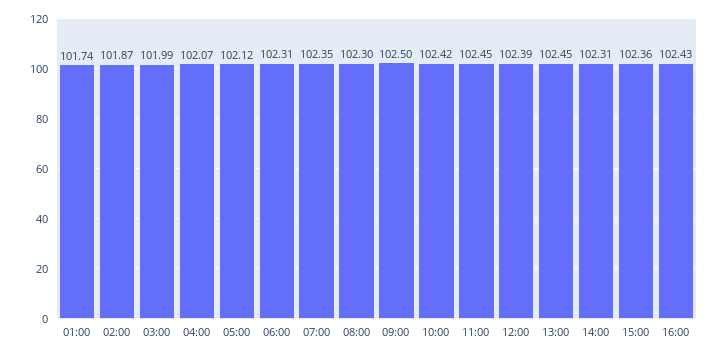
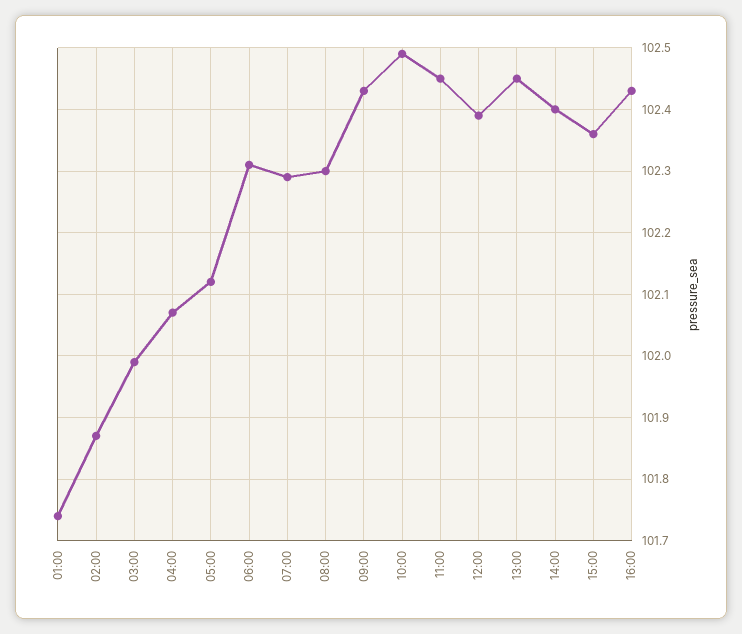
07:00: 102.35 -> 102.29
09:00: 102.5 -> 102.43
10:00: 102.42 -> 102.49
14:00: 102.31 -> 102.4

